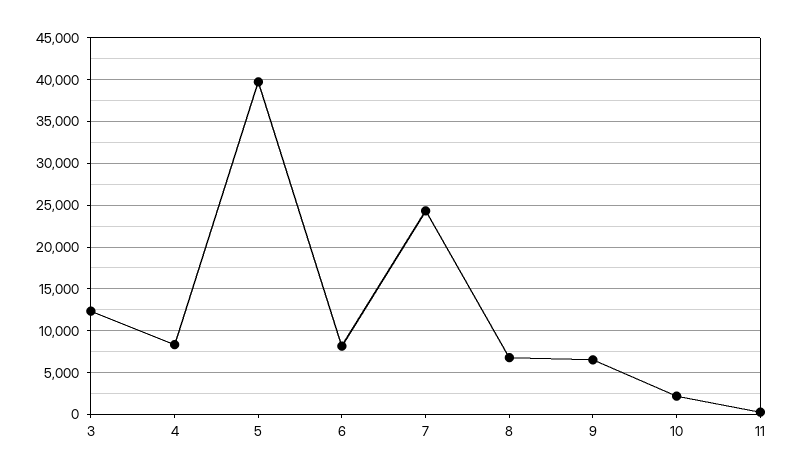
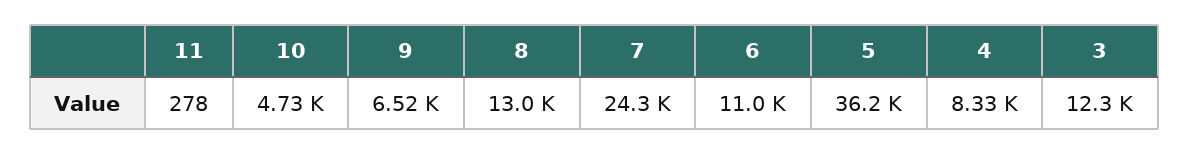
5: 40000 -> 36200
6: 8000 -> 11000
8: 7000 -> 13000
10: 2000 -> 4730

